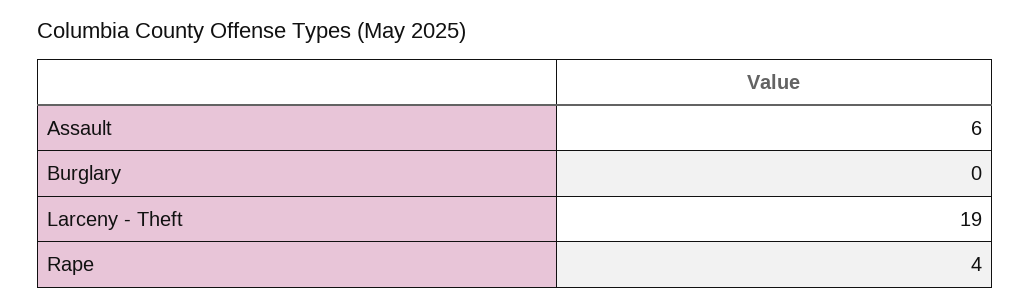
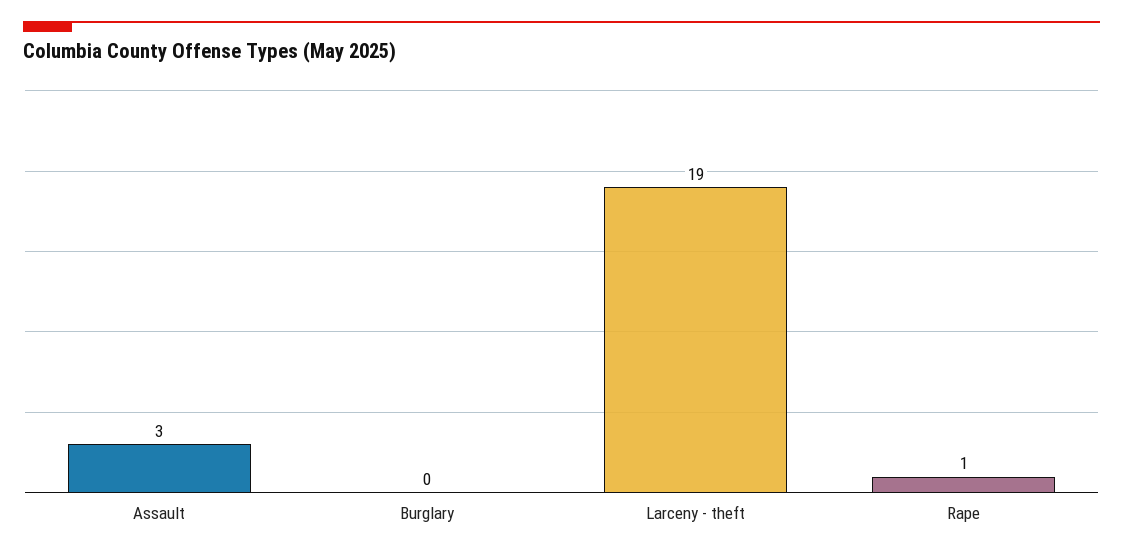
Assault: 6 -> 3
Rape: 4 -> 1

